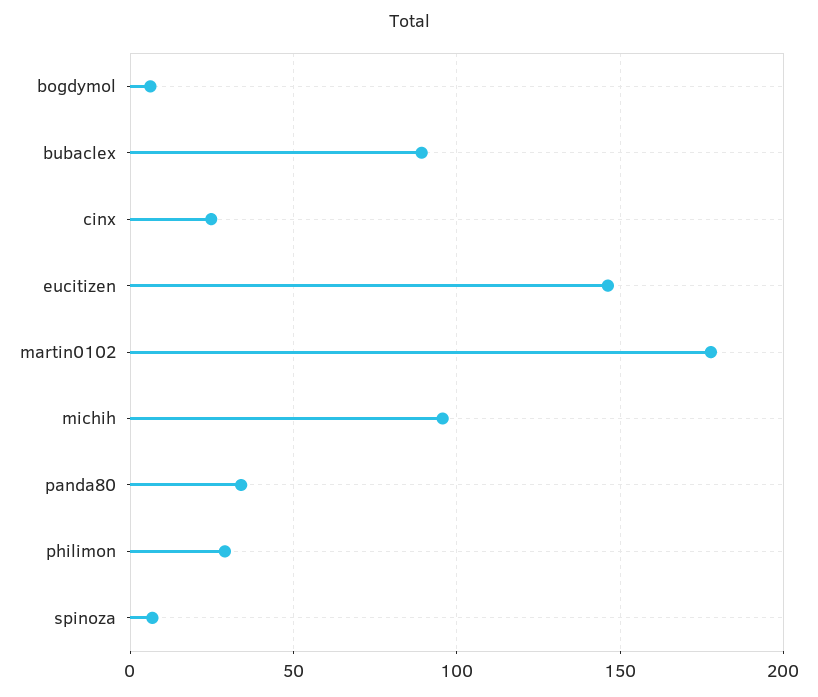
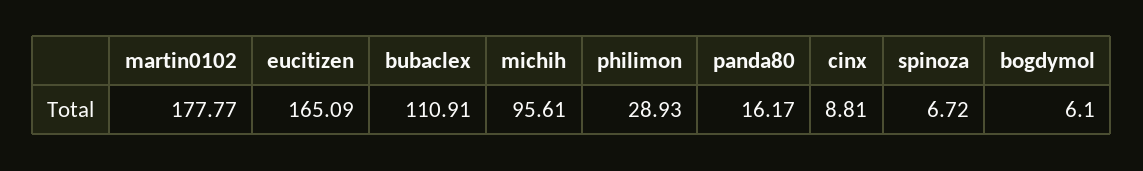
bubaclex: 90 -> 110.91
cinx: 25 -> 8.81
eucitizen: 145 -> 165.09
panda80: 35 -> 16.17

